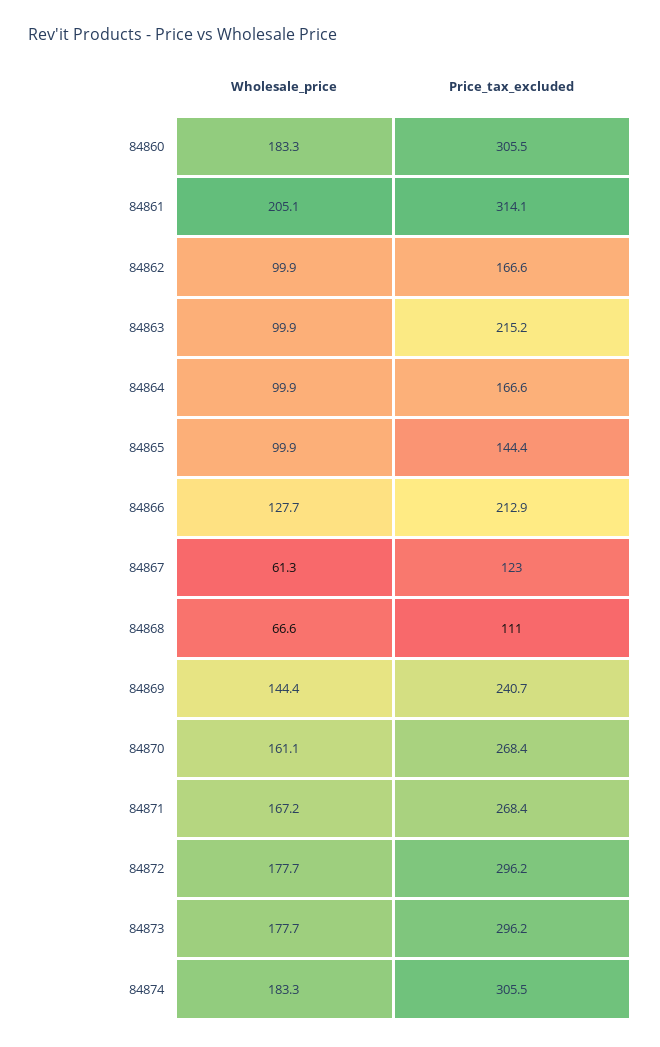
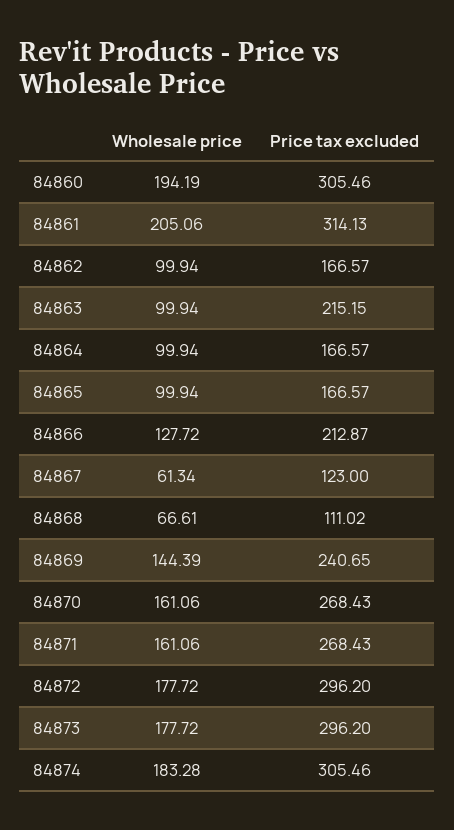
Wholesale_price, 84860: 183.3 -> 194.19
Price_tax_excluded, 84865: 144.4 -> 166.57
Wholesale_price, 84871: 167.2 -> 161.06

